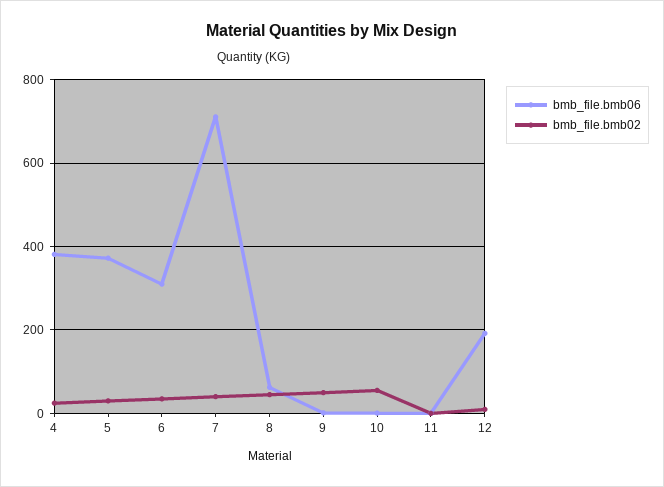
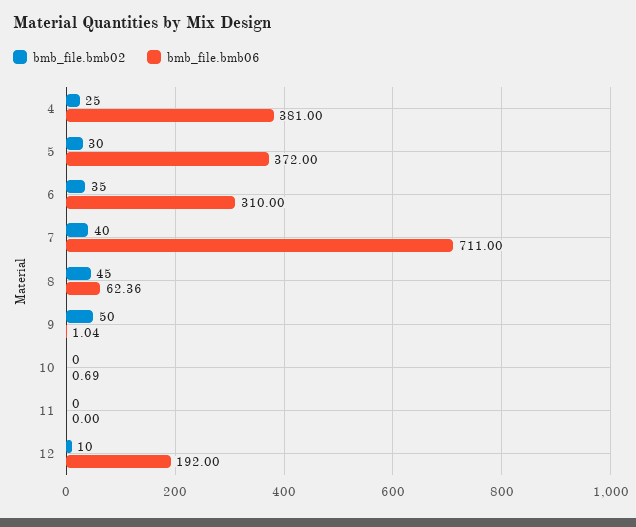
bmb_file.bmb02, 10: 60 -> 0

